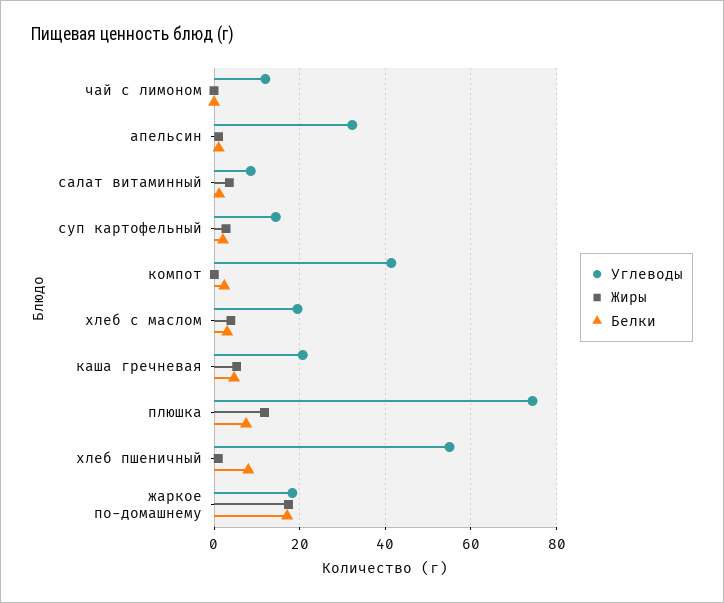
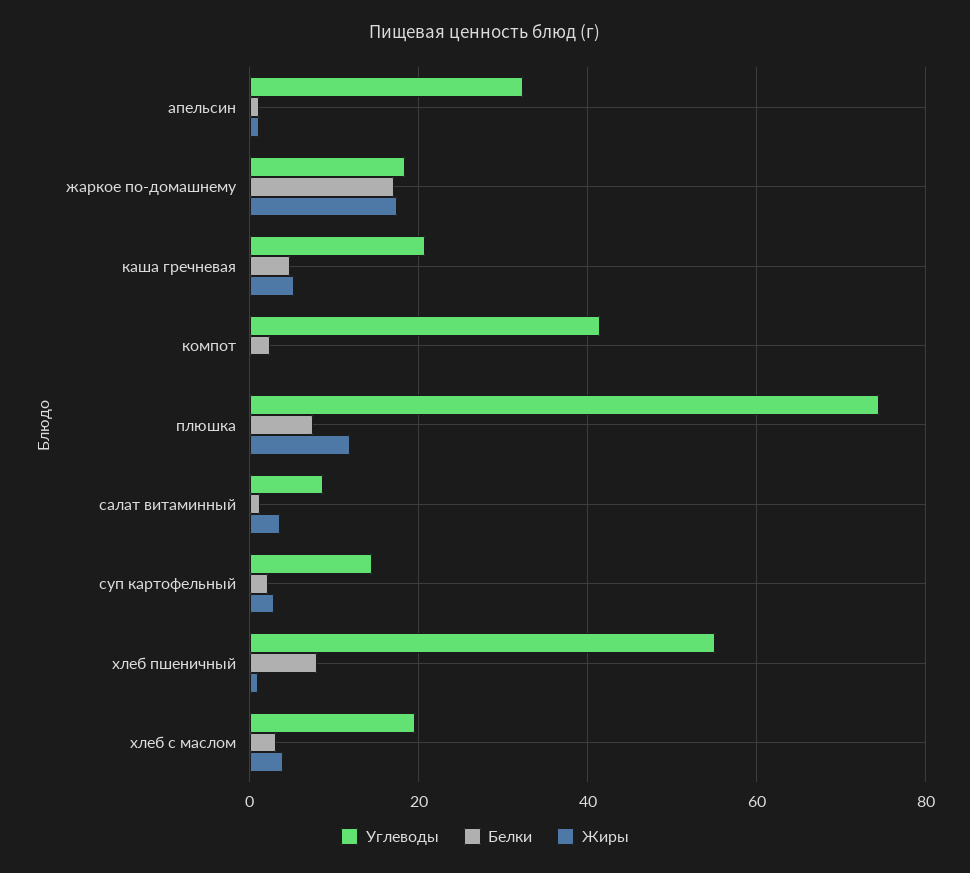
Углеводы, чай с лимоном: 12 -> none
Жиры, чай с лимоном: 0 -> none
Белки, чай с лимоном: 0 -> none

